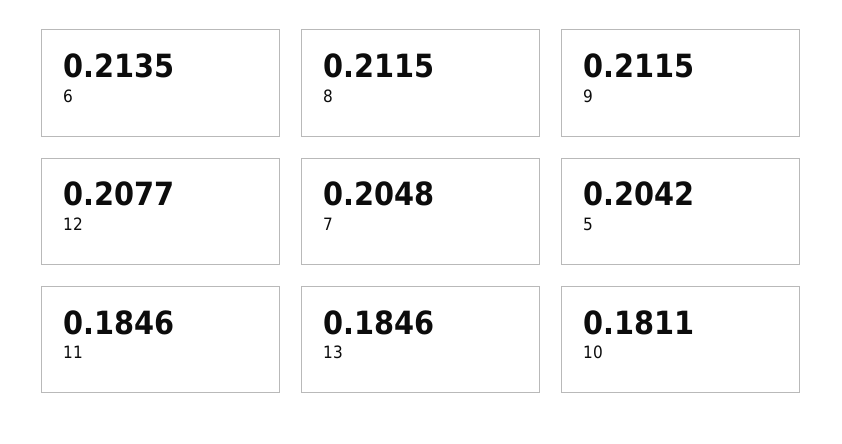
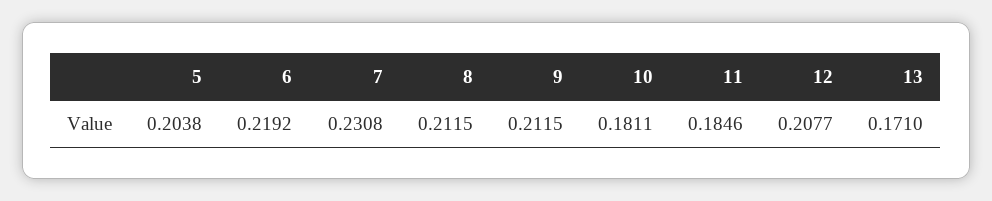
6: 0.2135 -> 0.2192
7: 0.2048 -> 0.2308
5: 0.2042 -> 0.2038
13: 0.1846 -> 0.171

